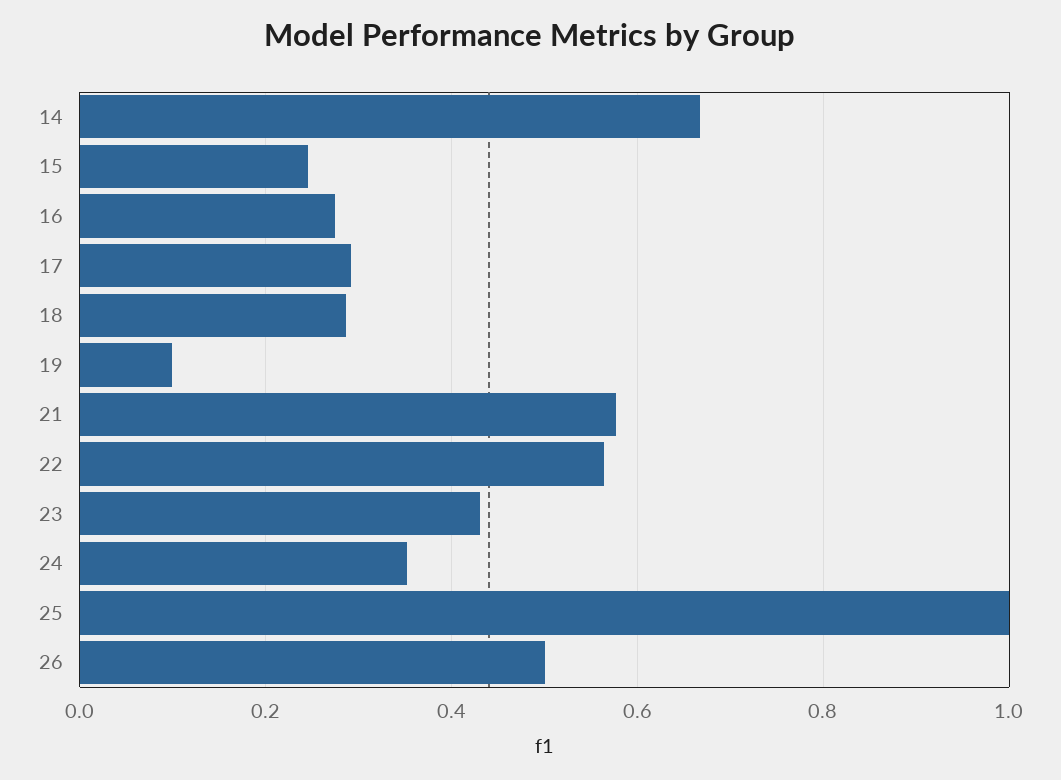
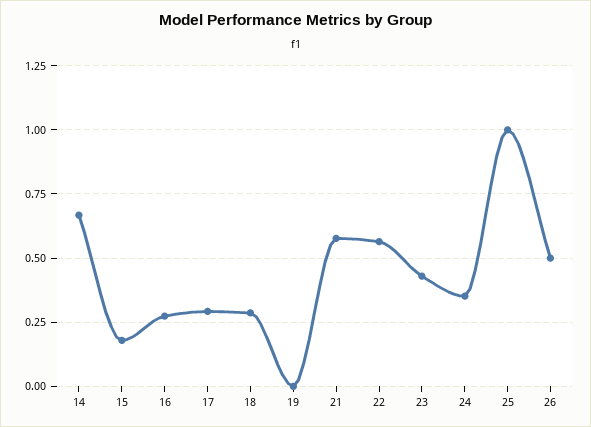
15: 0.24 -> 0.175
19: 0.1 -> 0

